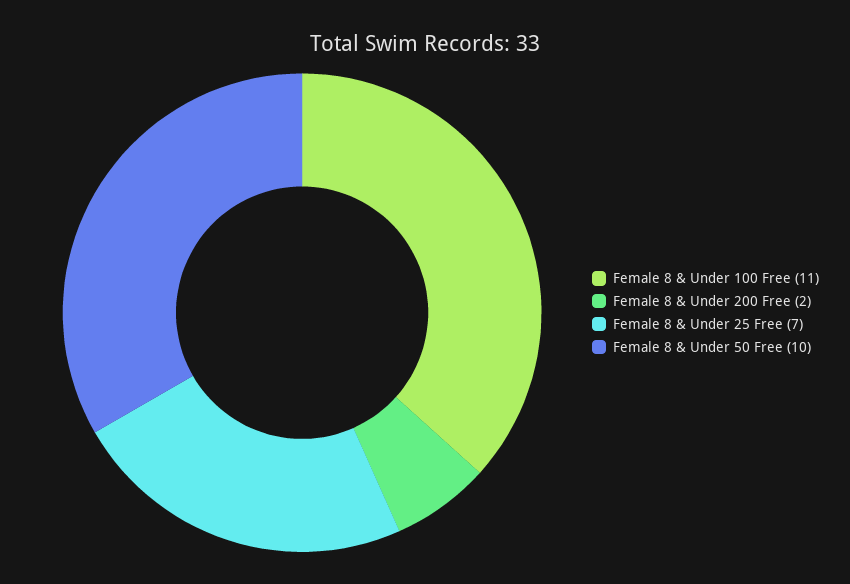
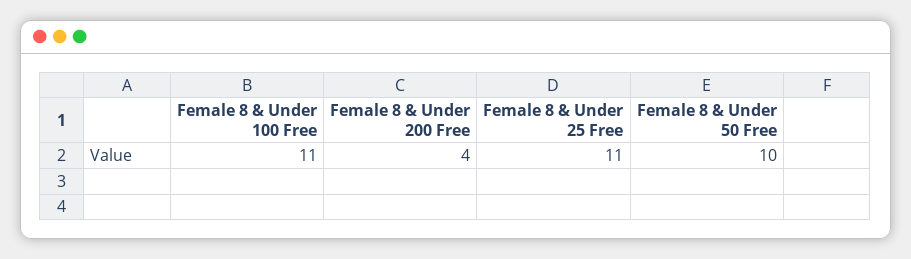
Female 8 & Under 200 Free: 2 -> 4
Female 8 & Under 25 Free: 7 -> 11

